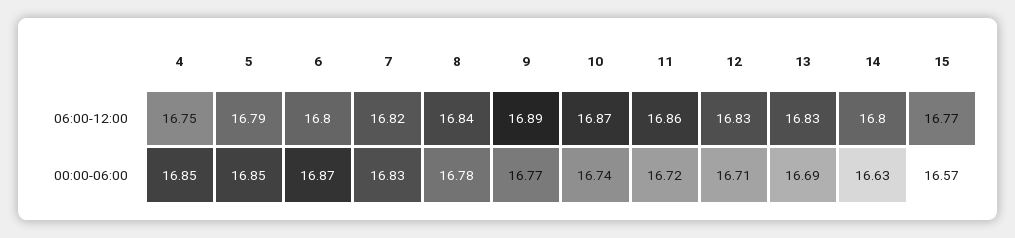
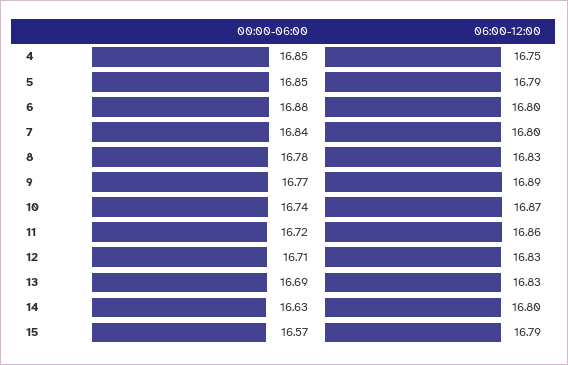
7, 06:00-12:00: 16.82 -> 16.8
8, 06:00-12:00: 16.84 -> 16.83
15, 06:00-12:00: 16.77 -> 16.79
6, 00:00-06:00: 16.87 -> 16.88
7, 00:00-06:00: 16.83 -> 16.84

